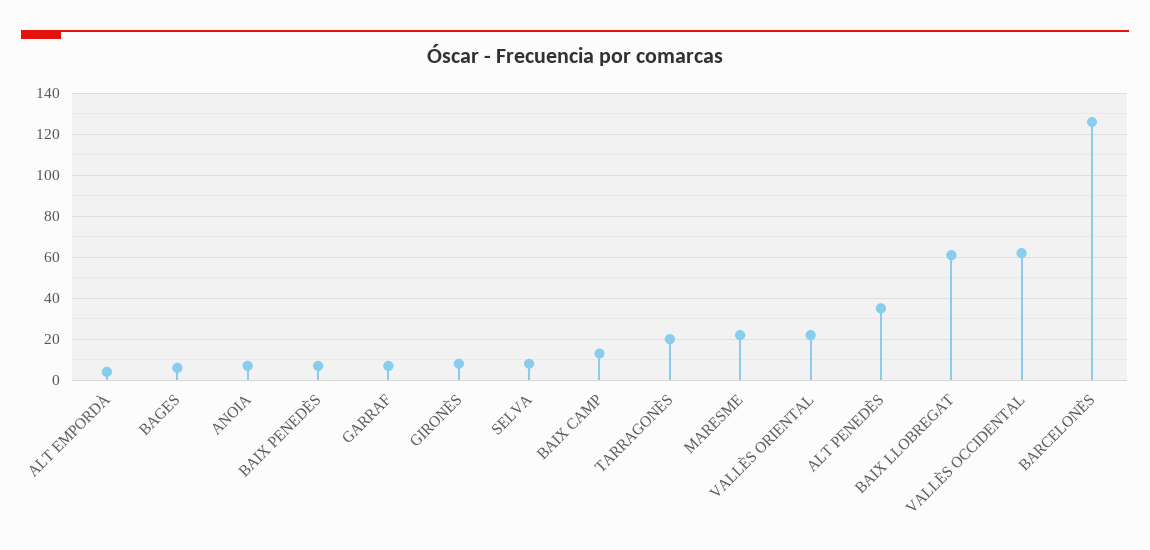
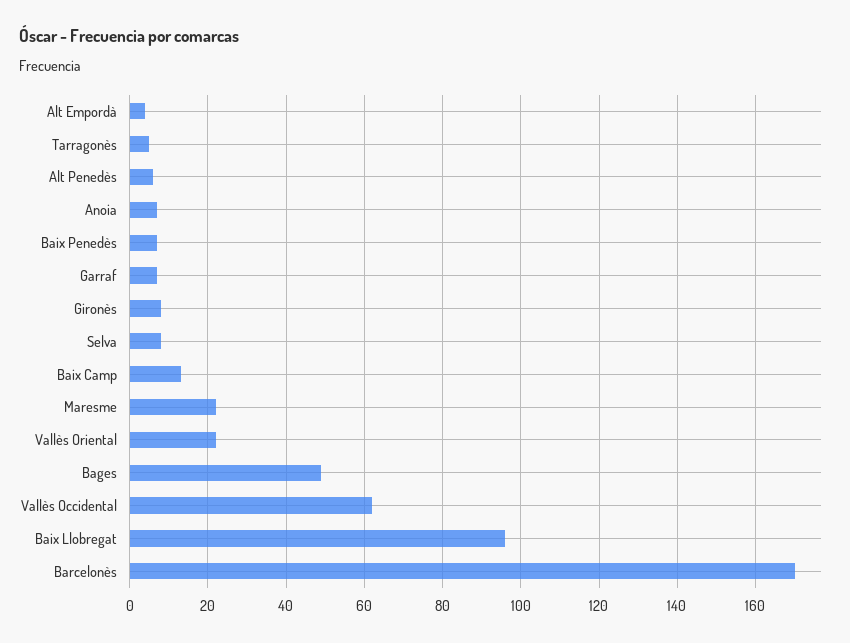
BAGES: 5 -> 50
TARRAGONÈS: 20 -> 5
ALT PENEDÈS: 35 -> 5
BAIX LLOBREGAT: 60 -> 95
BARCELONÈS: 125 -> 170

